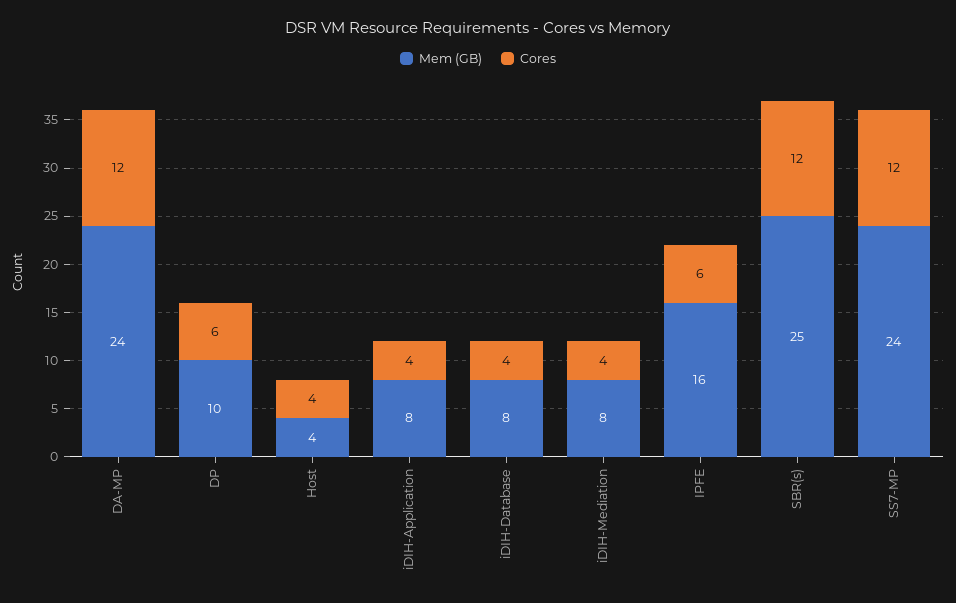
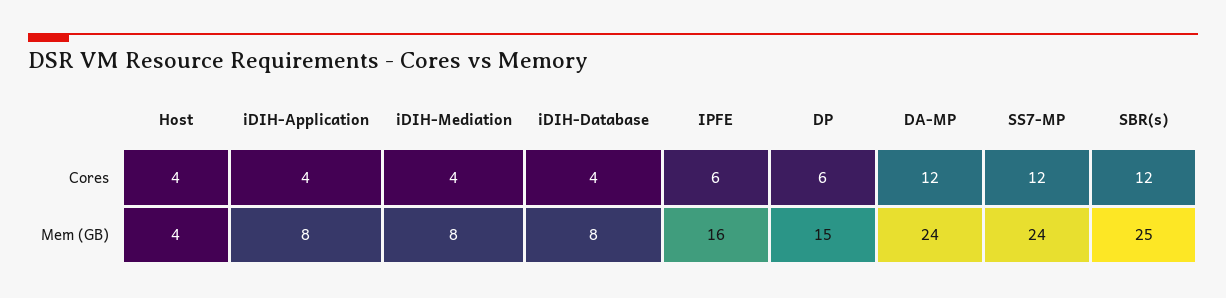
Mem (GB), DP: 10 -> 15

